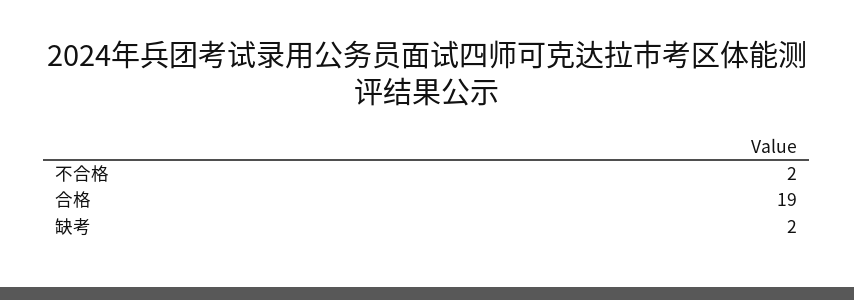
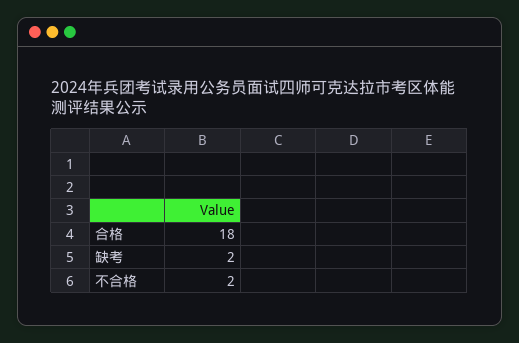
合格: 19 -> 18

